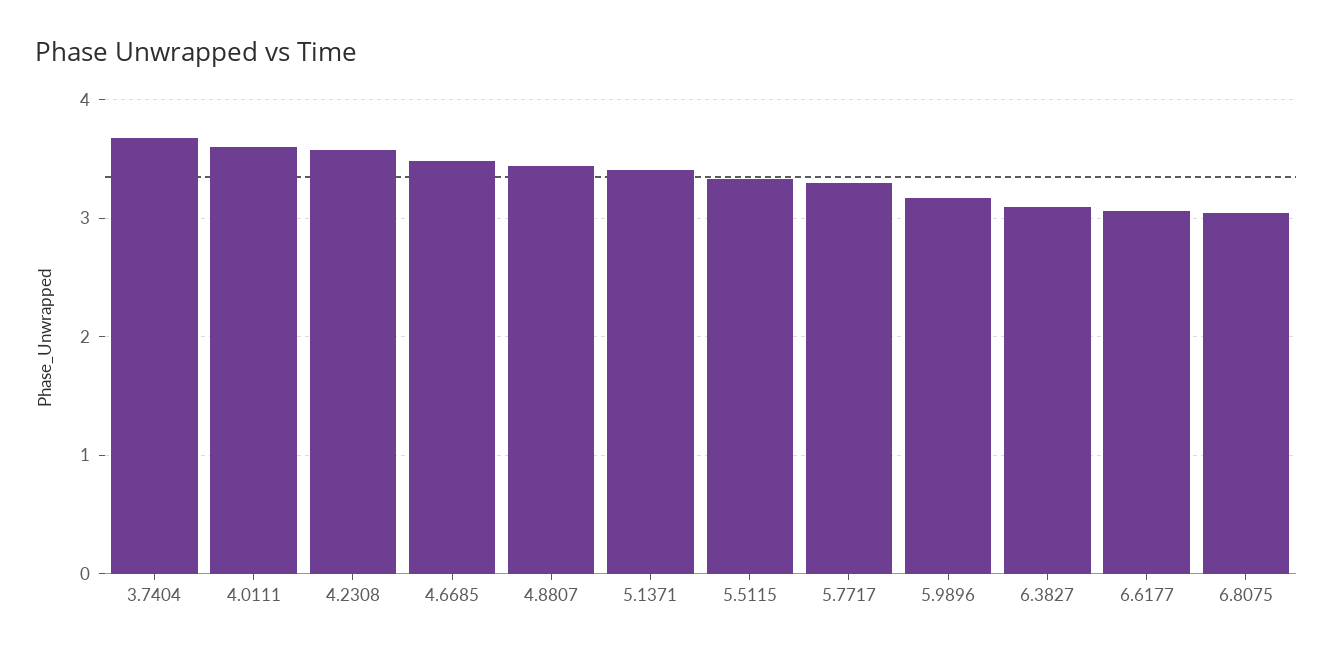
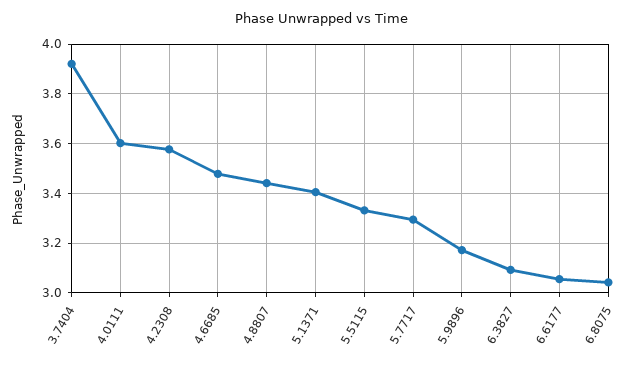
3.7404: 3.7 -> 3.925

